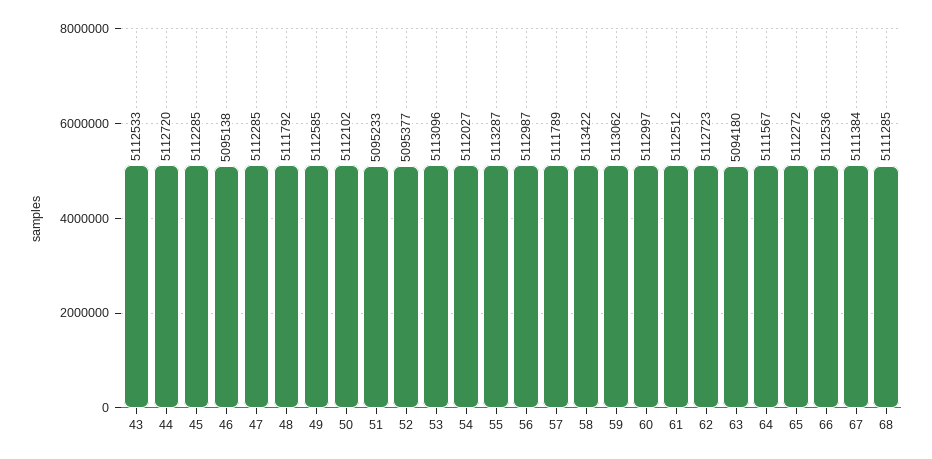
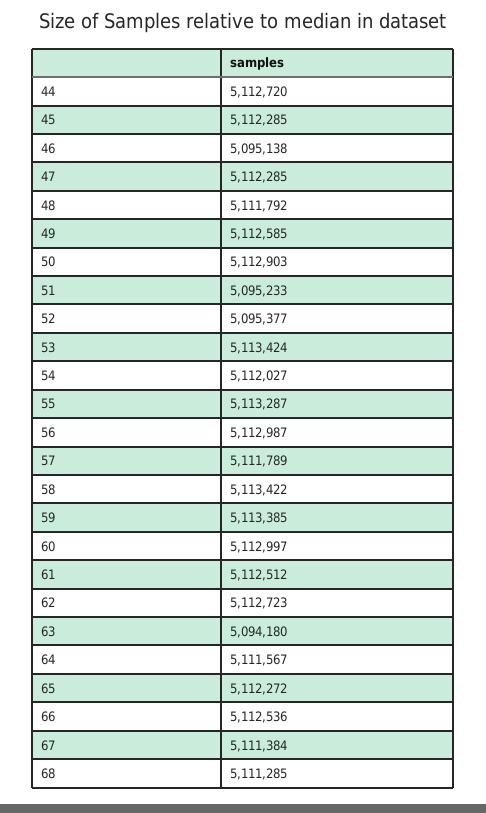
43: 5112533 -> none
50: 5112102 -> 5112903
53: 5113096 -> 5113424
59: 5113062 -> 5113385

